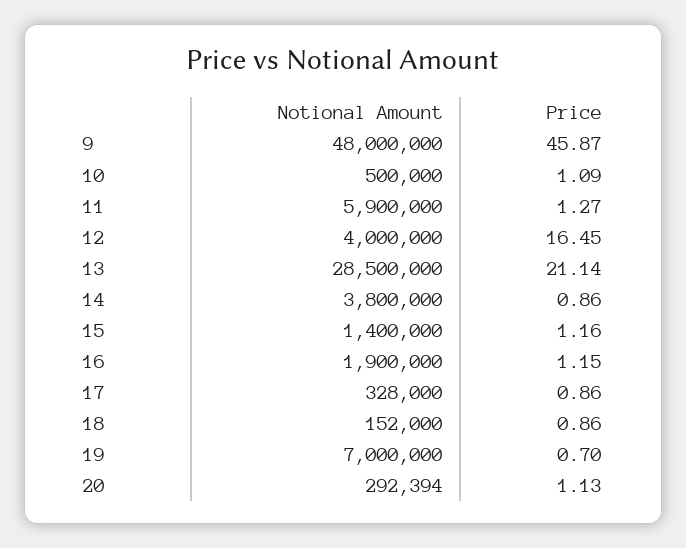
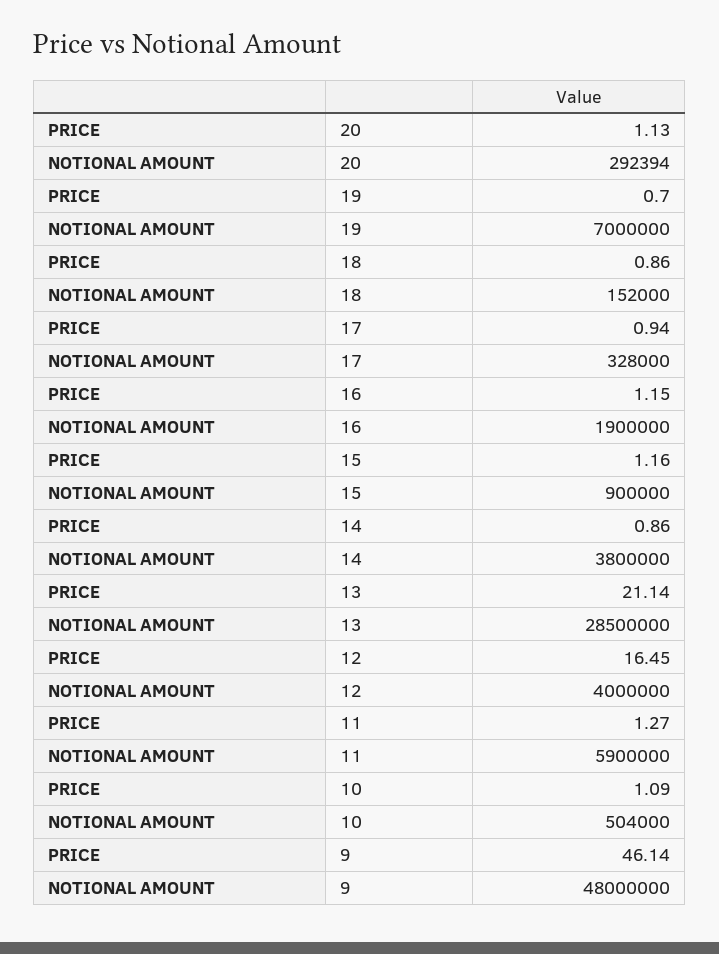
Price, 9: 45.87 -> 46.14
Notional Amount, 10: 500000 -> 504000
Notional Amount, 15: 1400000 -> 900000
Price, 17: 0.86 -> 0.94

